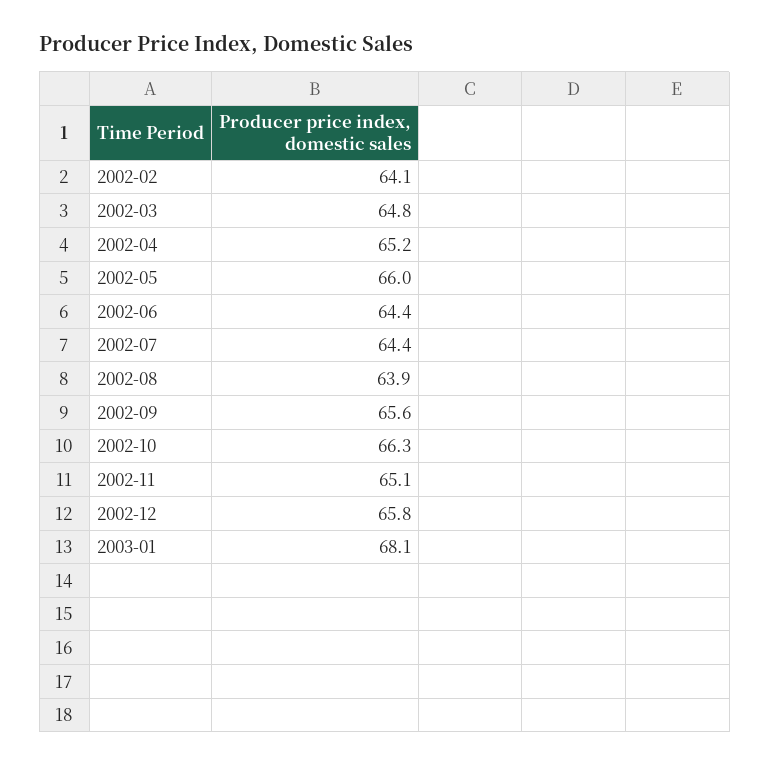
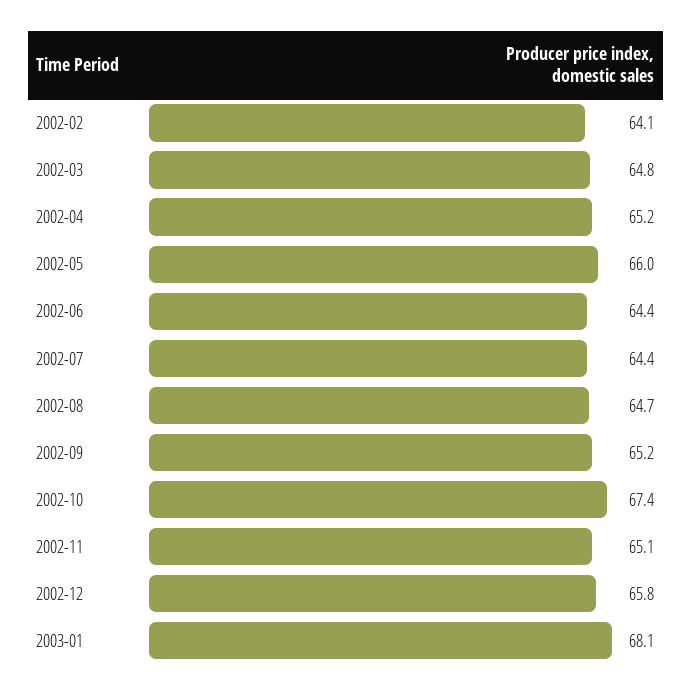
2002-08: 63.9 -> 64.7
2002-09: 65.6 -> 65.2
2002-10: 66.3 -> 67.4

